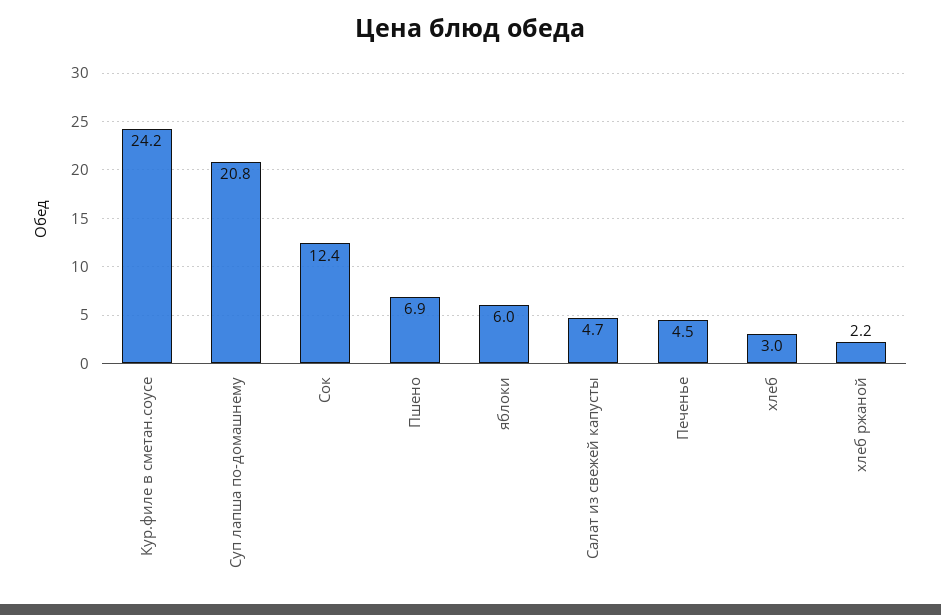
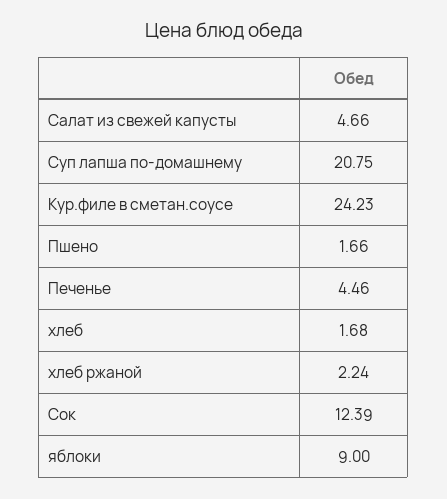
Пшено: 6.9 -> 1.66
яблоки: 6 -> 9
хлеб: 3 -> 1.68

